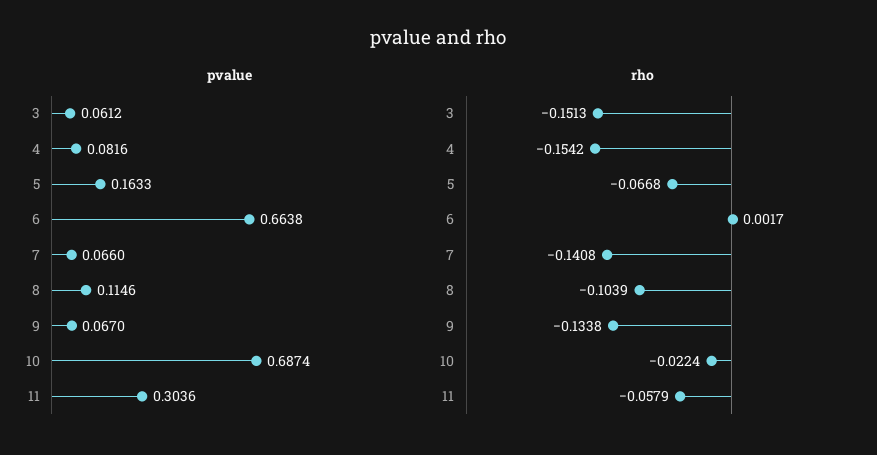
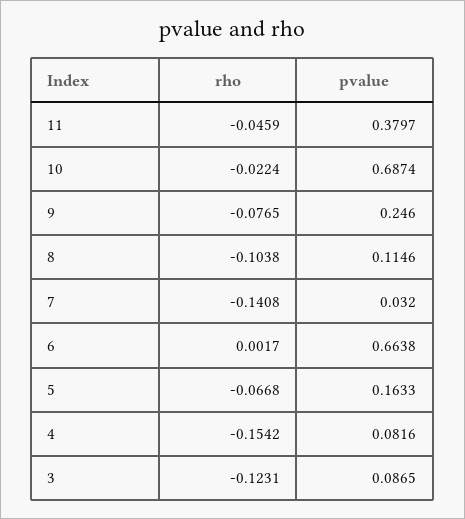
pvalue, 3: 0.0612 -> 0.0865
pvalue, 7: 0.066 -> 0.032
pvalue, 9: 0.067 -> 0.246
pvalue, 11: 0.3036 -> 0.3797
rho, 3: -0.1513 -> -0.1231
rho, 8: -0.1039 -> -0.1038
rho, 9: -0.1338 -> -0.0765
rho, 11: -0.0579 -> -0.0459

